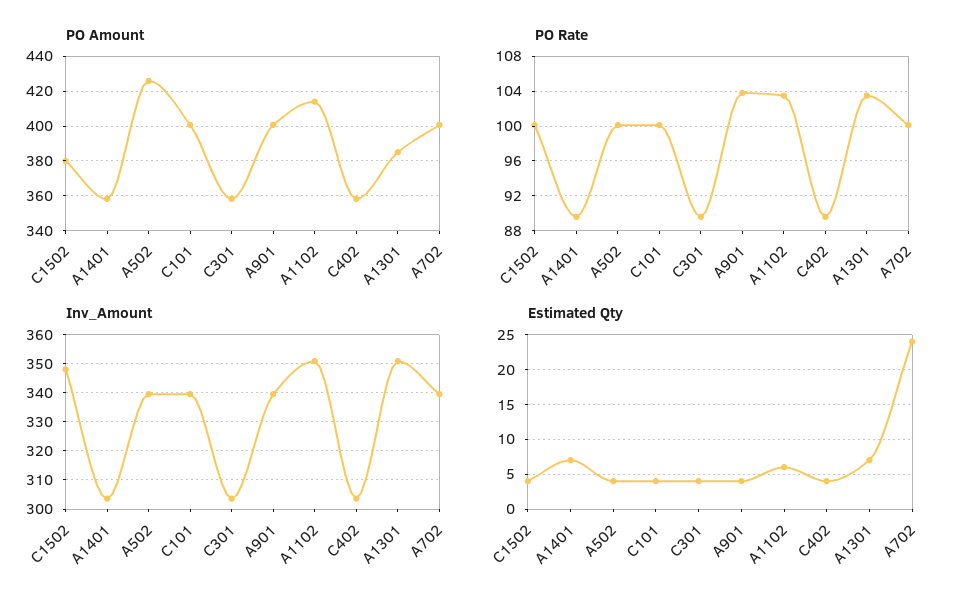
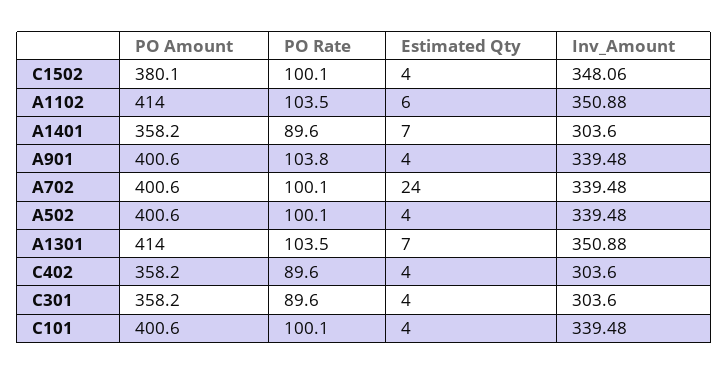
PO Amount, A502: 425 -> 400.6
PO Amount, A1301: 385 -> 414

